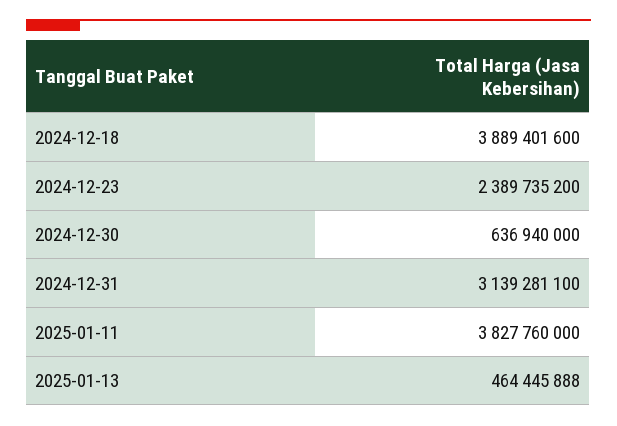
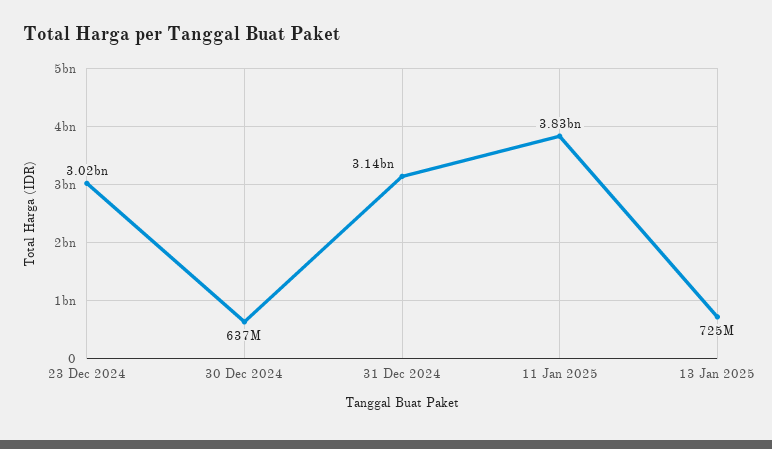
2024-12-18: 3889401600 -> none
2024-12-23: 2389735200 -> 3020000000
2025-01-13: 464445888 -> 725000000

